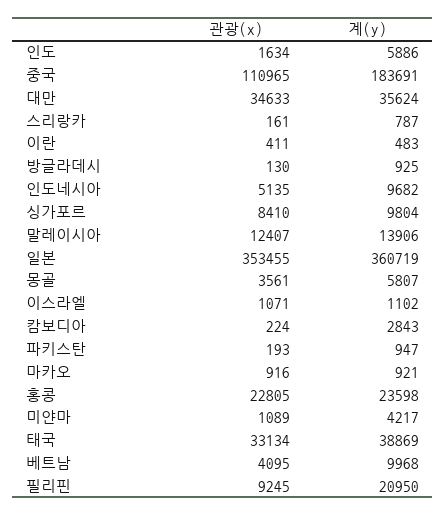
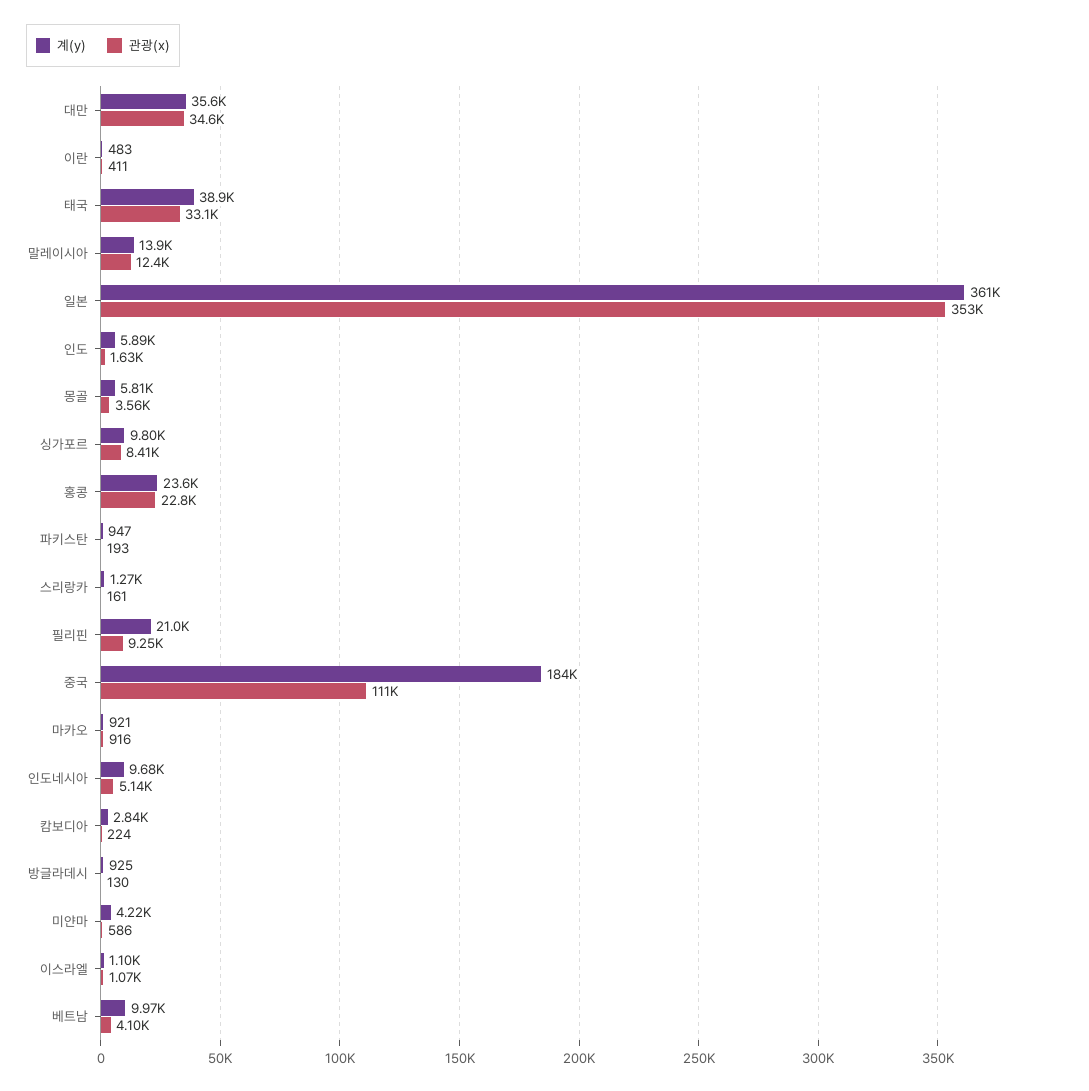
계(y), 스리랑카: 787 -> 1270
관광(x), 미얀마: 1089 -> 586

